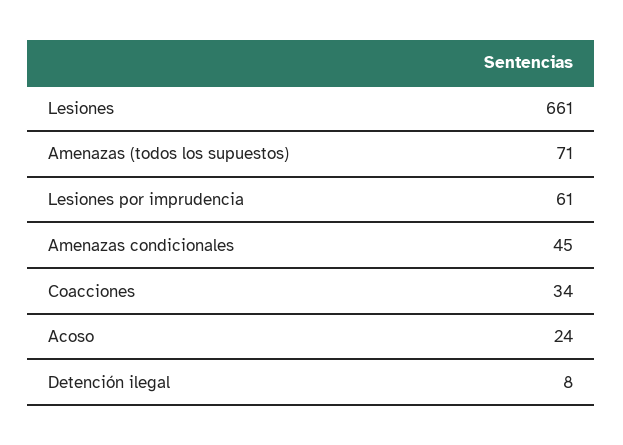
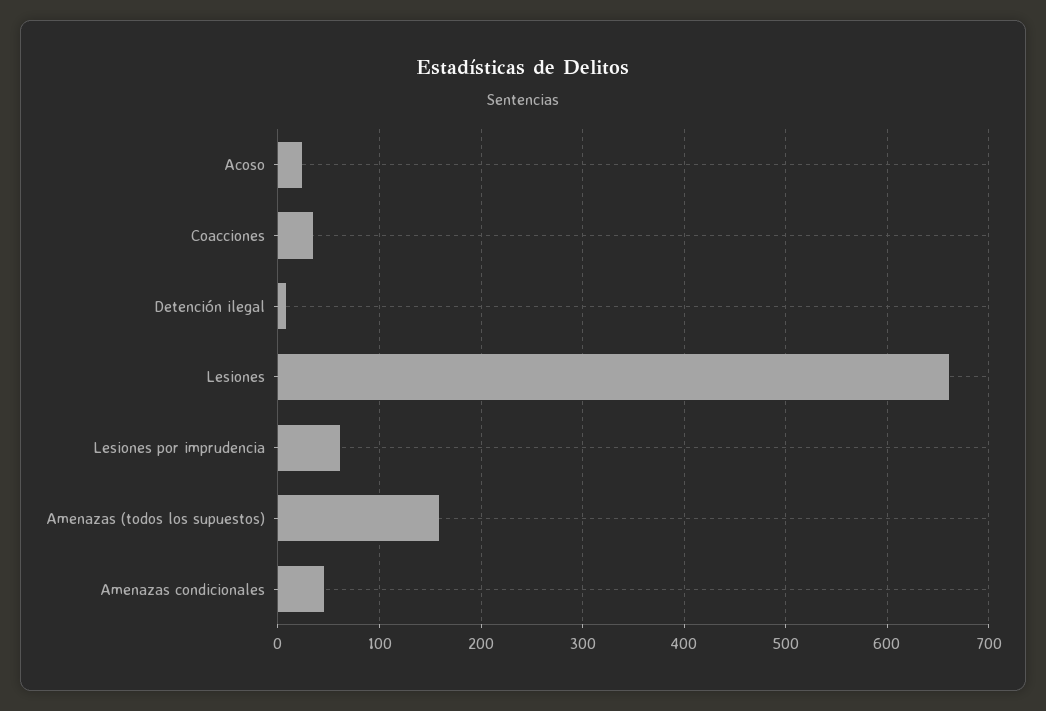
Amenazas (todos los supuestos): 71 -> 160

